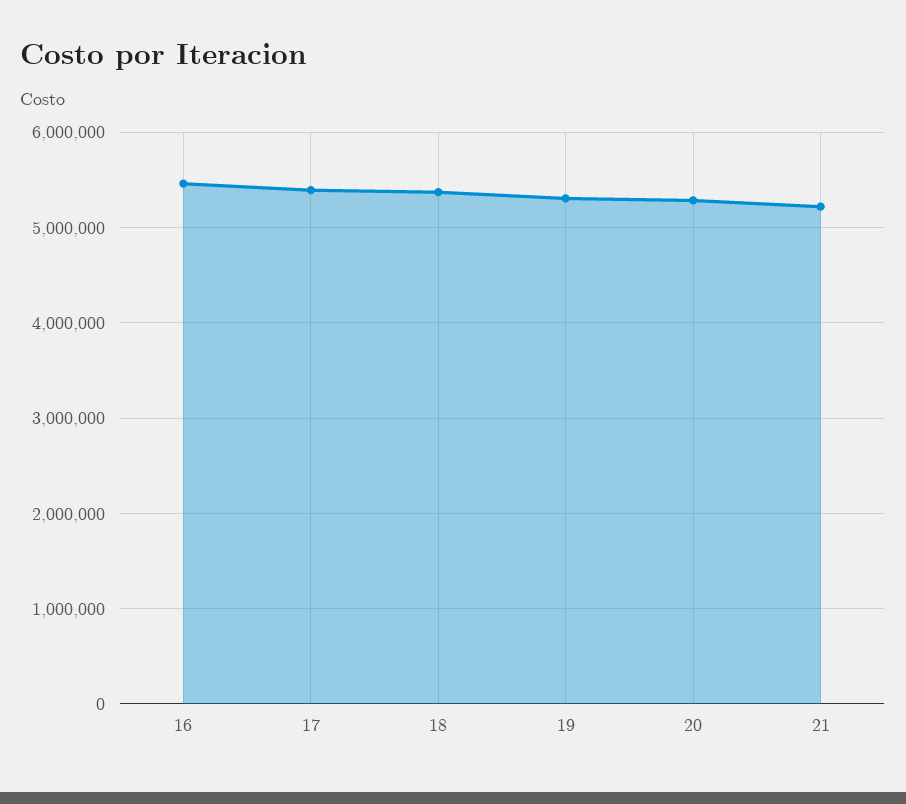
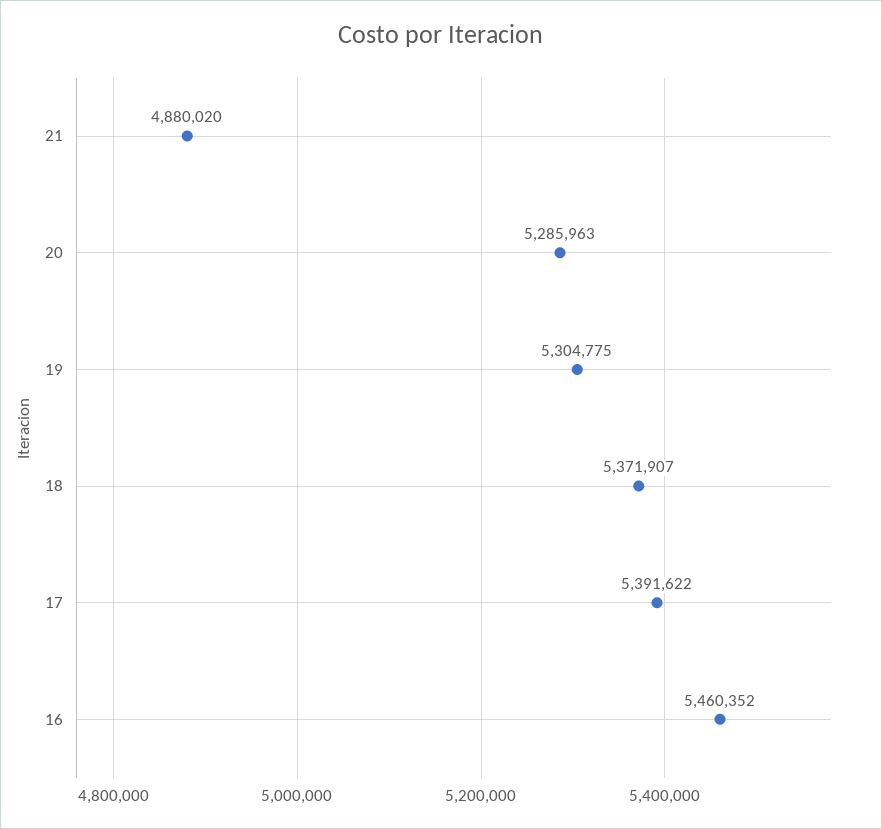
21: 5200000 -> 4880020

